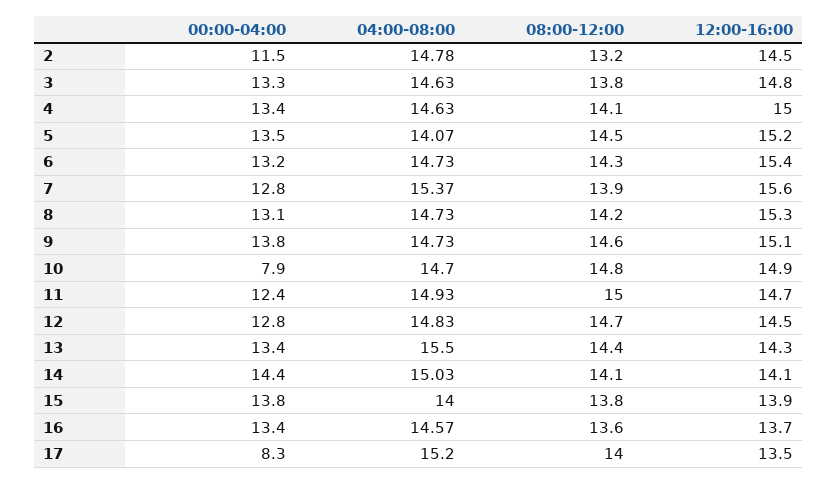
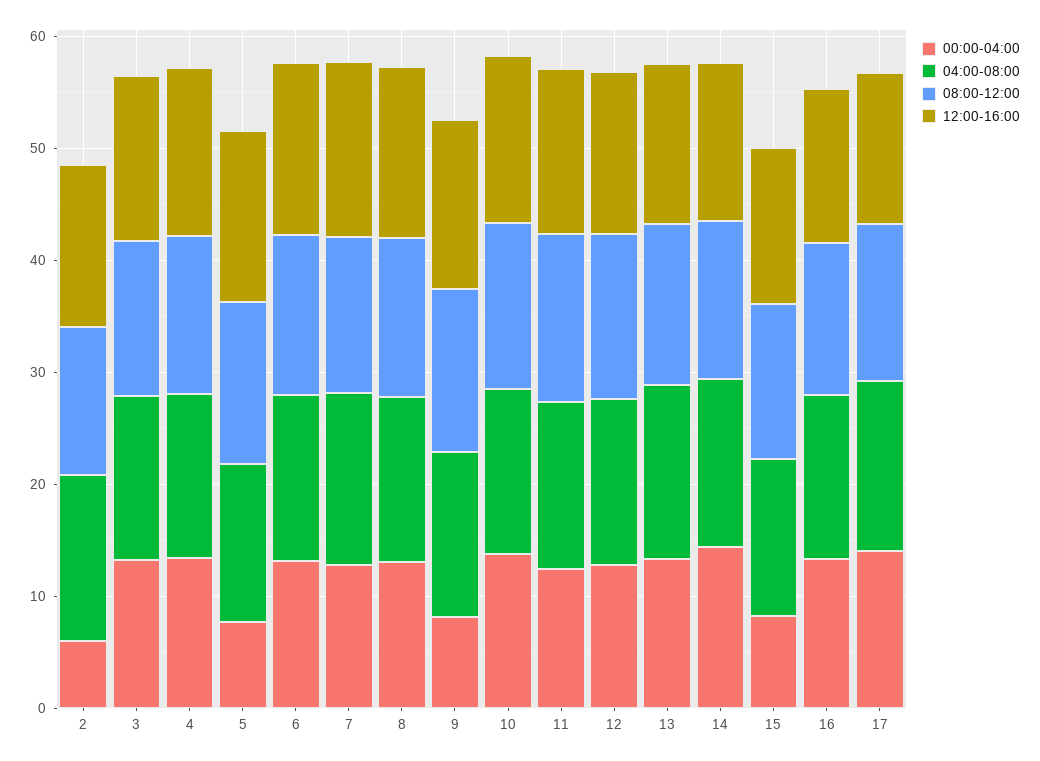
00:00-04:00, 2: 11.5 -> 6
00:00-04:00, 5: 13.5 -> 8
00:00-04:00, 9: 13.8 -> 8
00:00-04:00, 10: 7.9 -> 14
00:00-04:00, 15: 13.8 -> 8
00:00-04:00, 17: 8.3 -> 14

